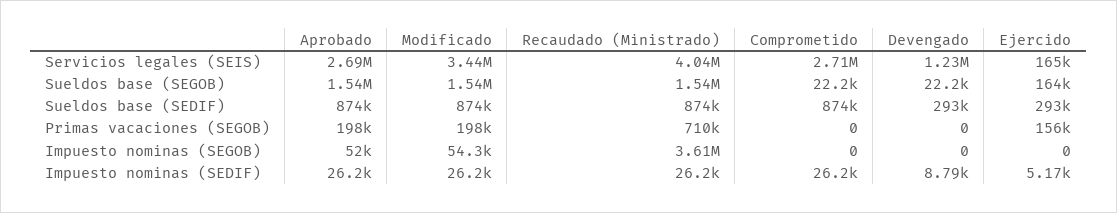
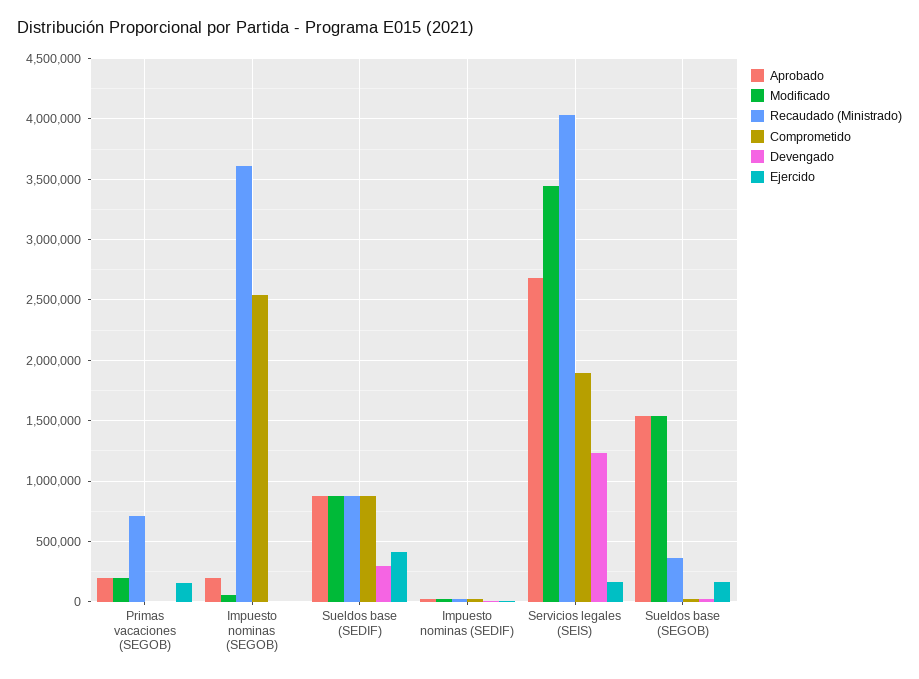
Comprometido, Servicios legales (SEIS): 2710000 -> 1900000
Recaudado (Ministrado), Sueldos base (SEGOB): 1540000 -> 350000
Ejercido, Sueldos base (SEDIF): 293000 -> 400000
Aprobado, Impuesto nominas (SEGOB): 52000 -> 200000
Comprometido, Impuesto nominas (SEGOB): 0 -> 2550000

